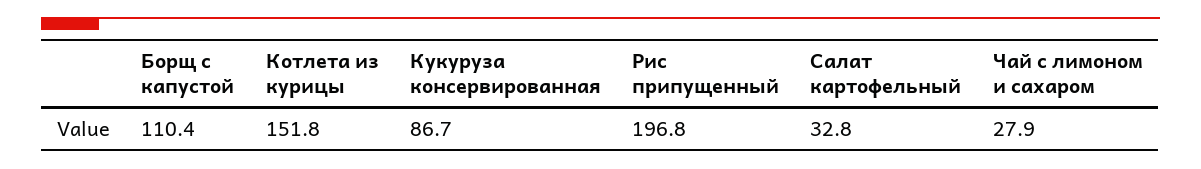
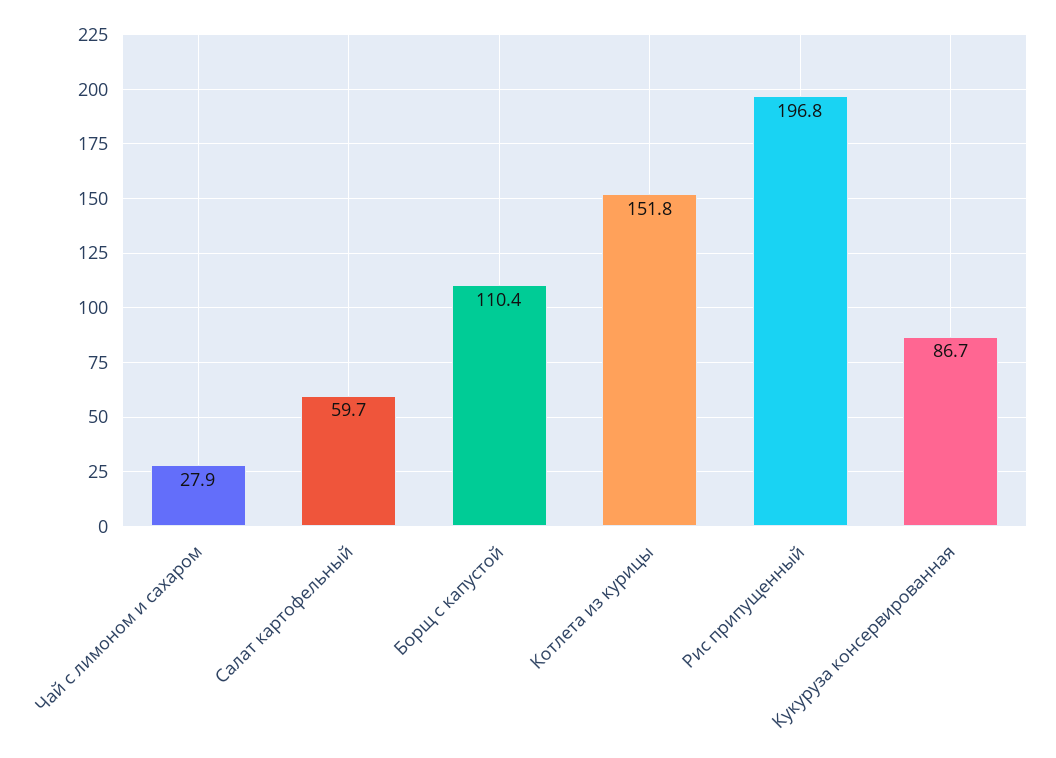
Салат картофельный: 32.8 -> 59.7

